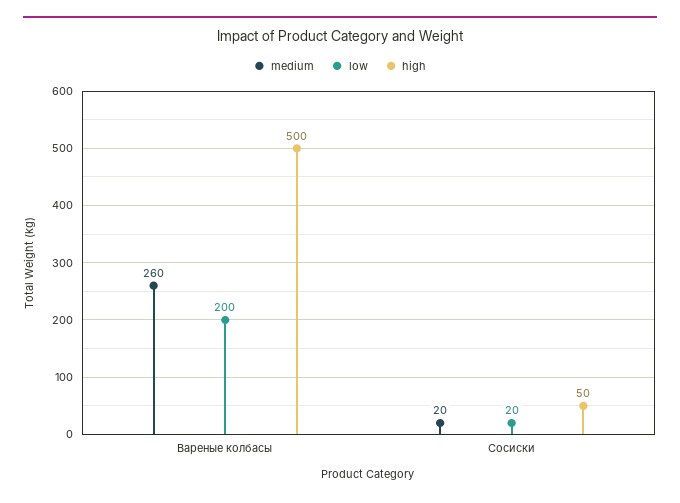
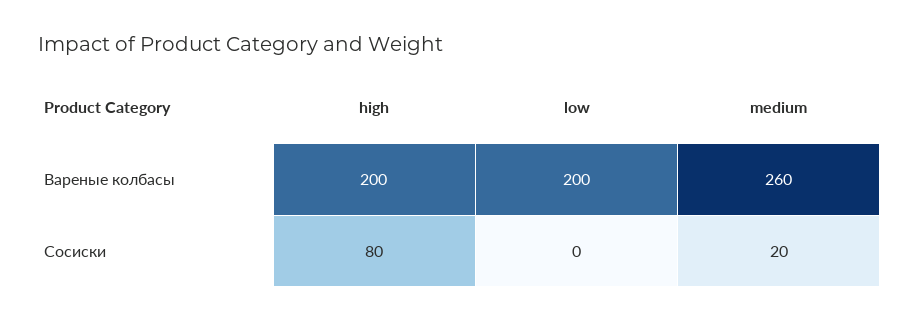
high, Вареные колбасы: 500 -> 200
low, Сосиски: 20 -> 0
high, Сосиски: 50 -> 80

